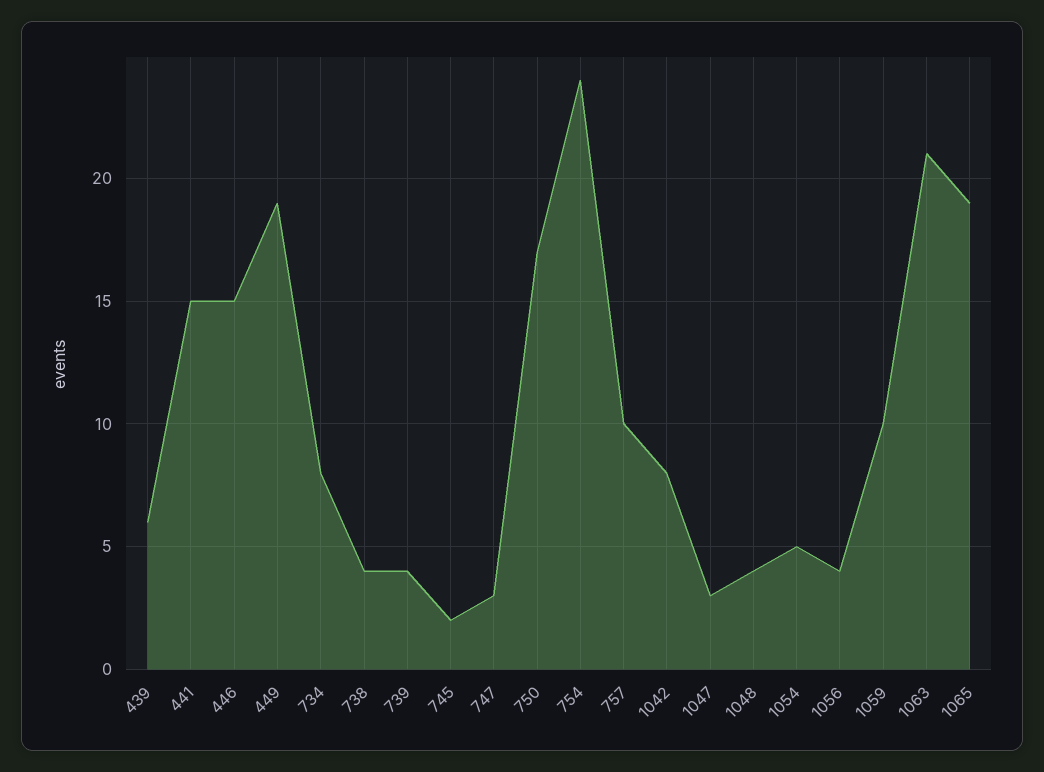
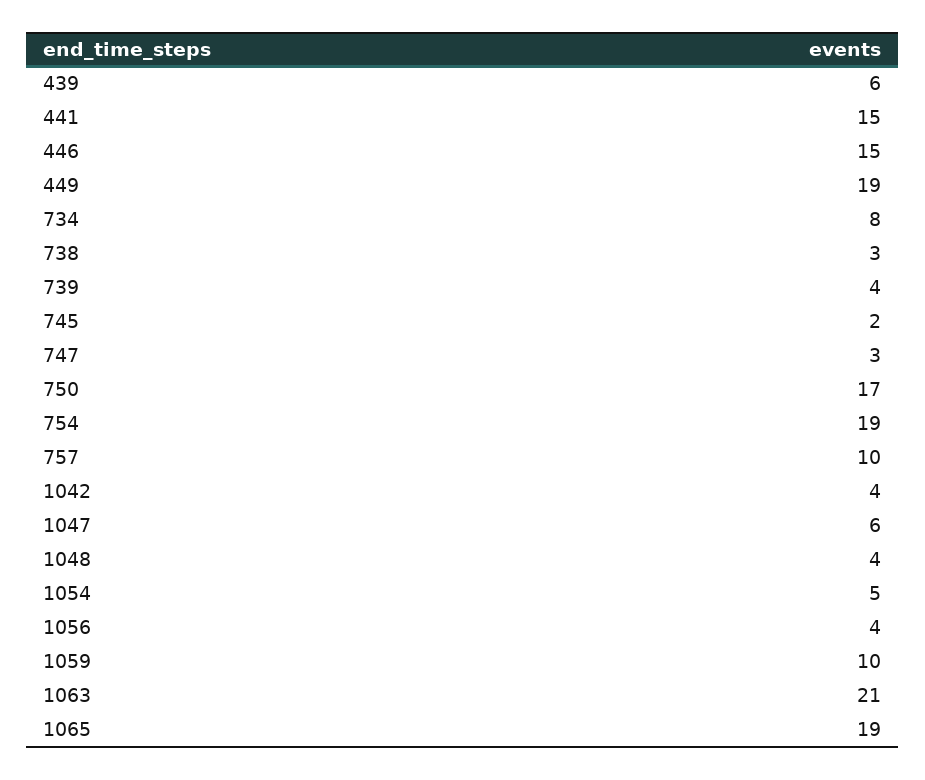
738: 4 -> 3
754: 24 -> 19
1042: 8 -> 4
1047: 3 -> 6

